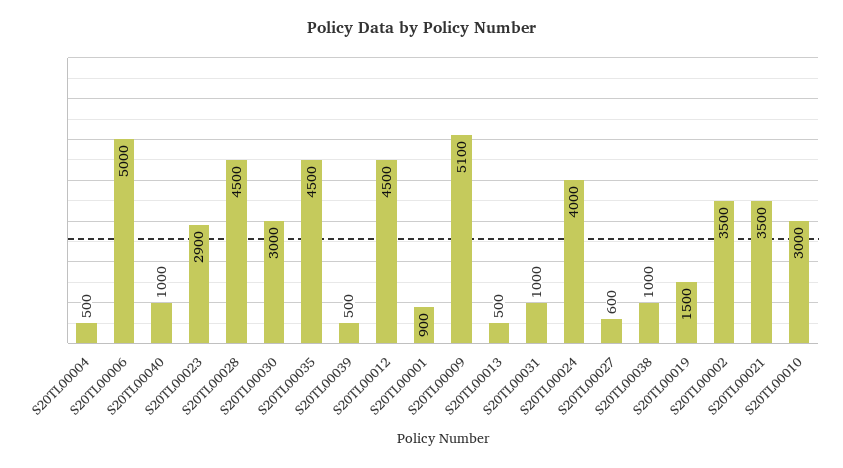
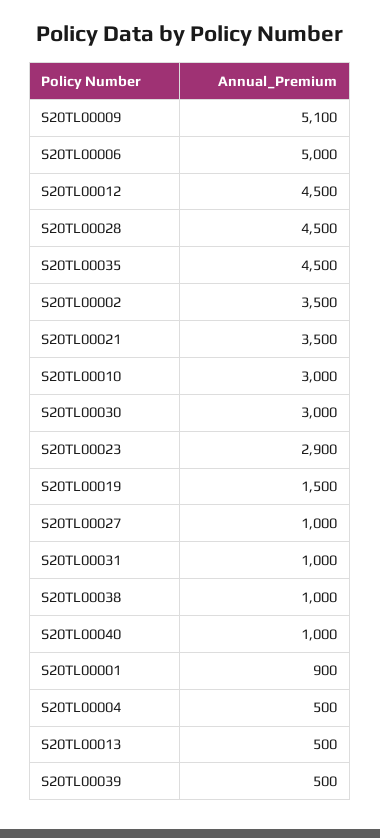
S20TL00024: 4000 -> none
S20TL00027: 600 -> 1000

